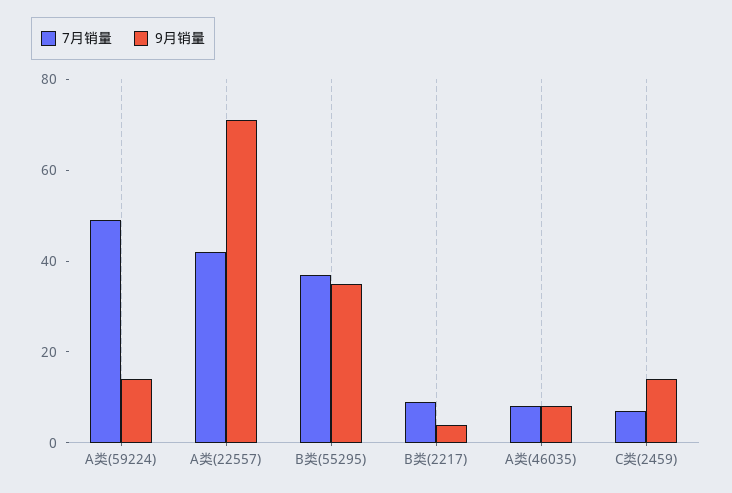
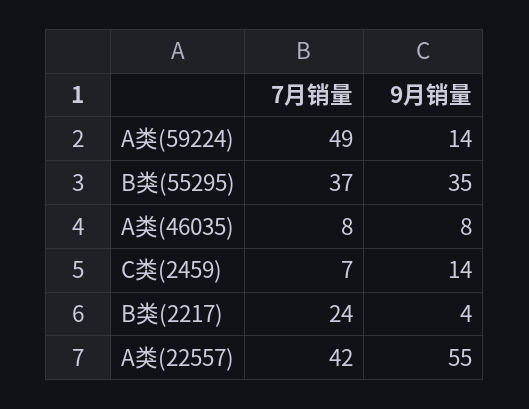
9月销量, A类(22557): 70 -> 55
7月销量, B类(2217): 10 -> 24

